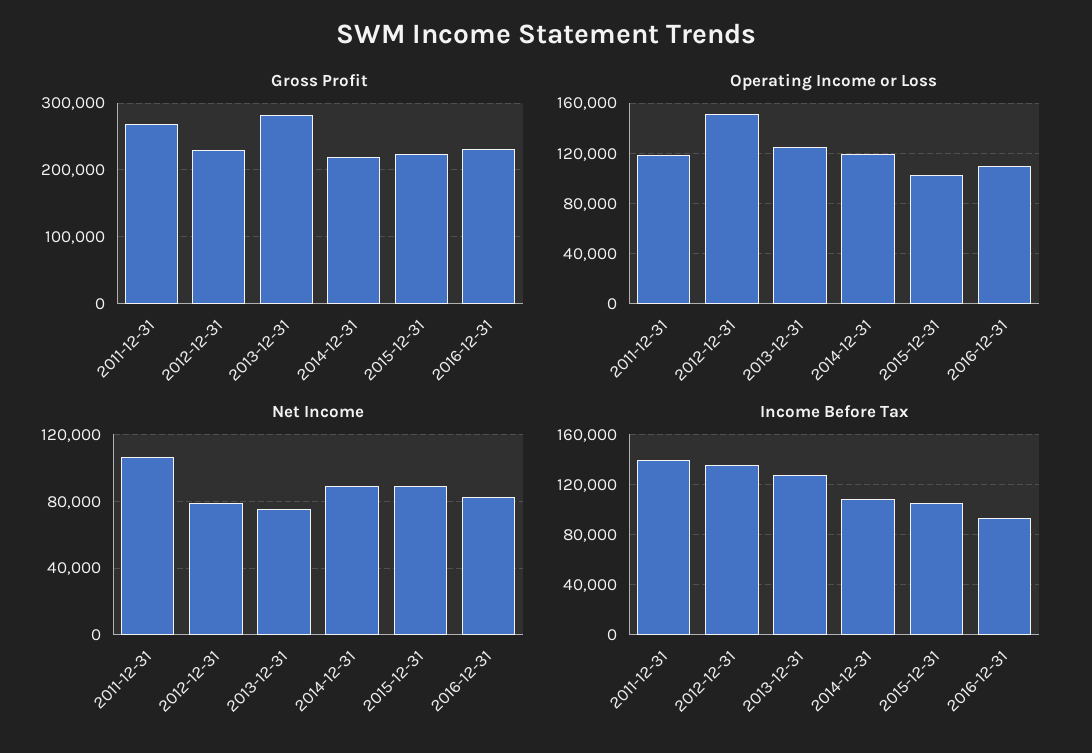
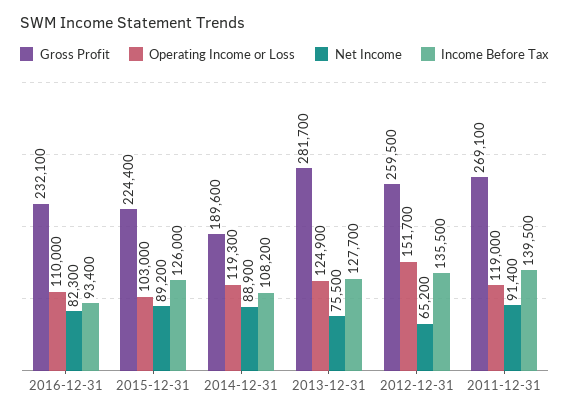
Gross Profit, 2012-12-31: 230000 -> 259500
Gross Profit, 2014-12-31: 220000 -> 189600
Net Income, 2011-12-31: 105000 -> 91400
Net Income, 2012-12-31: 80000 -> 65200
Income Before Tax, 2015-12-31: 105000 -> 126000

